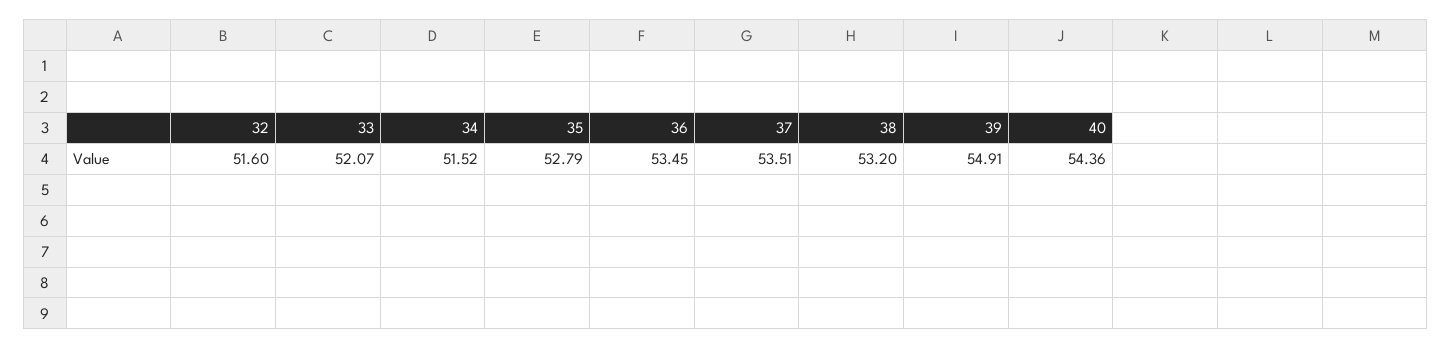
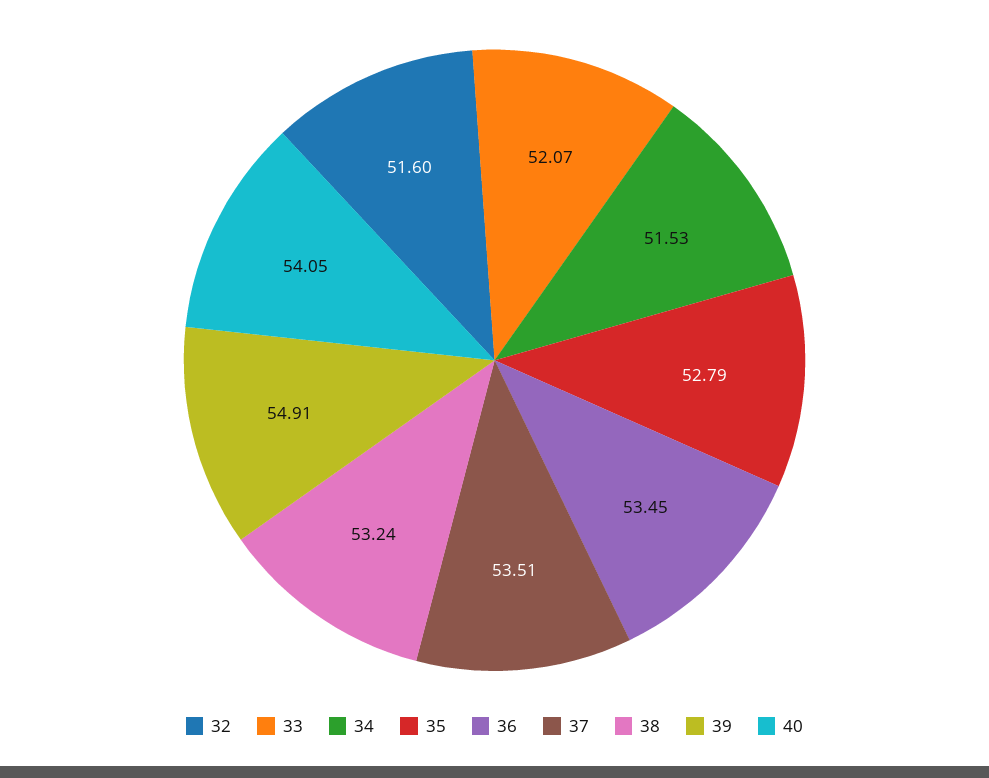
34: 51.52 -> 51.53
38: 53.2 -> 53.24
40: 54.36 -> 54.05

